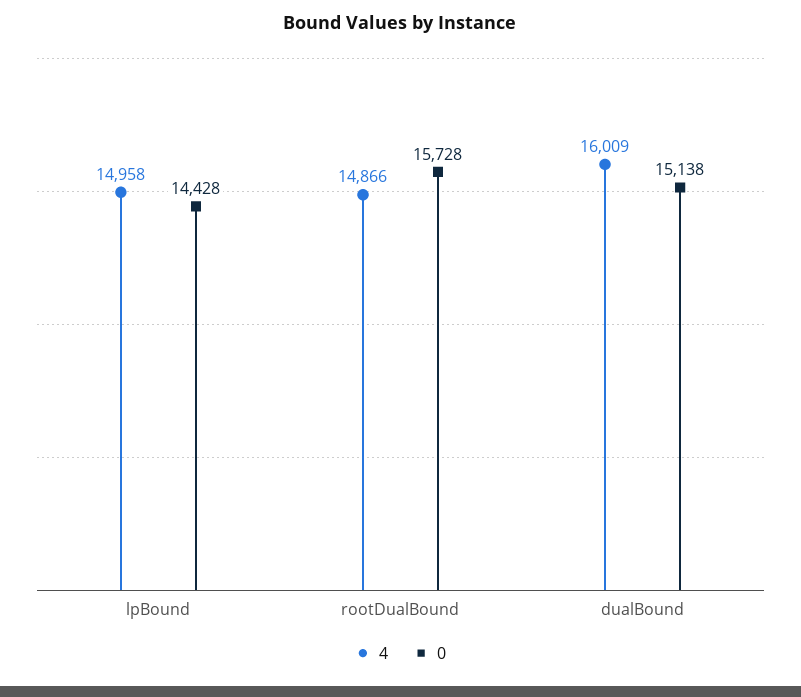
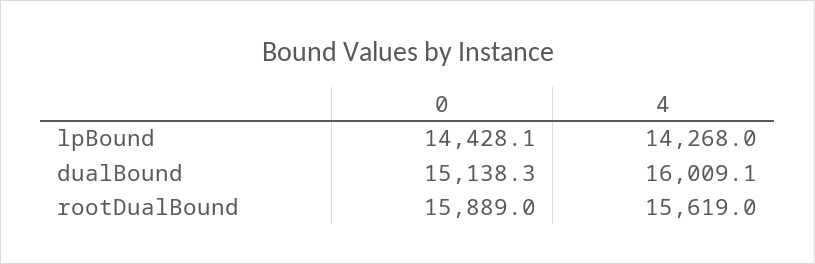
4, lpBound: 14958 -> 14268
4, rootDualBound: 14866 -> 15619
0, rootDualBound: 15728 -> 15889

